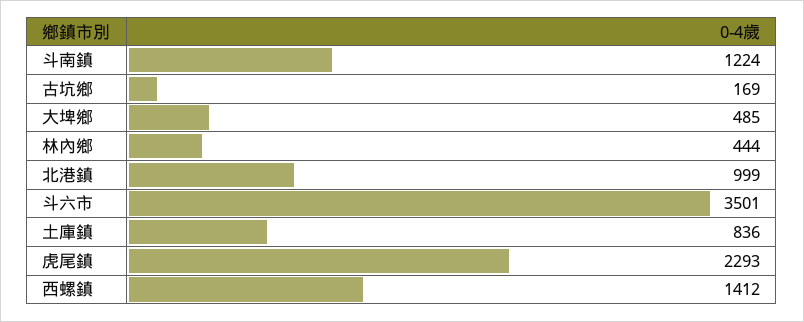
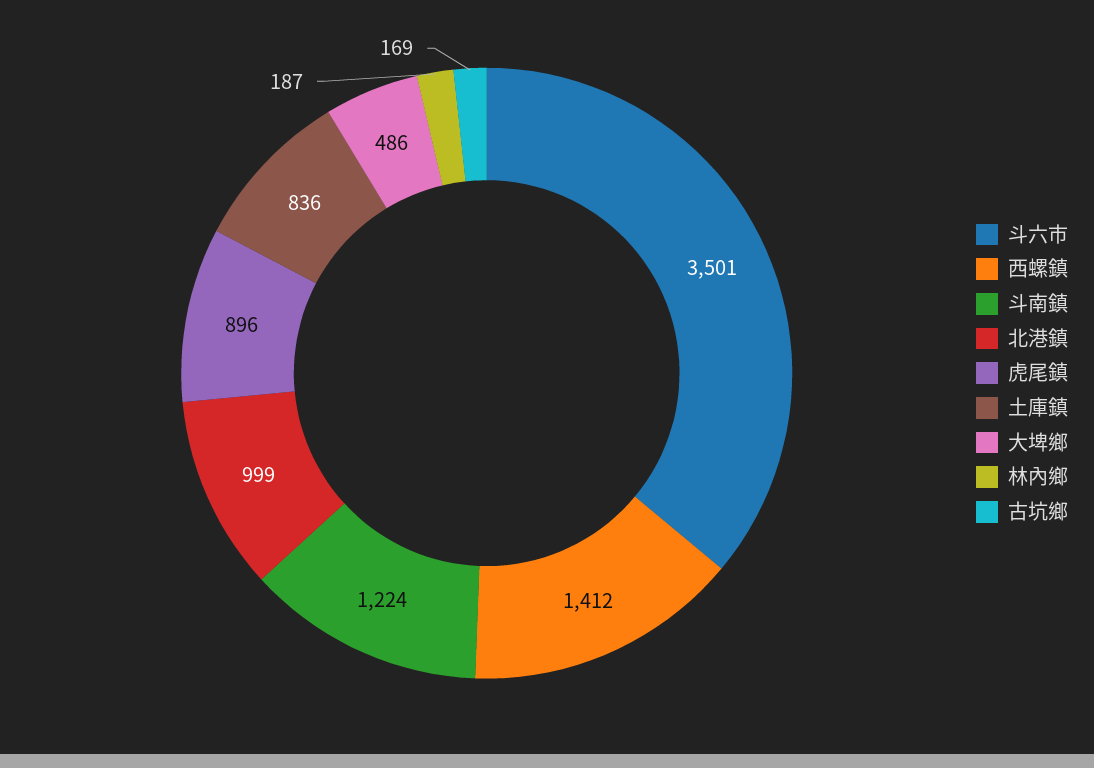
大埤鄉: 485 -> 486
林內鄉: 444 -> 187
虎尾鎮: 2293 -> 896

